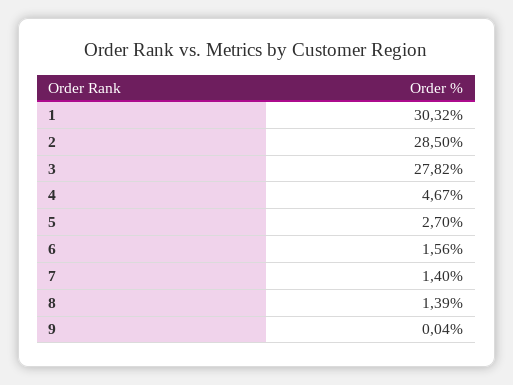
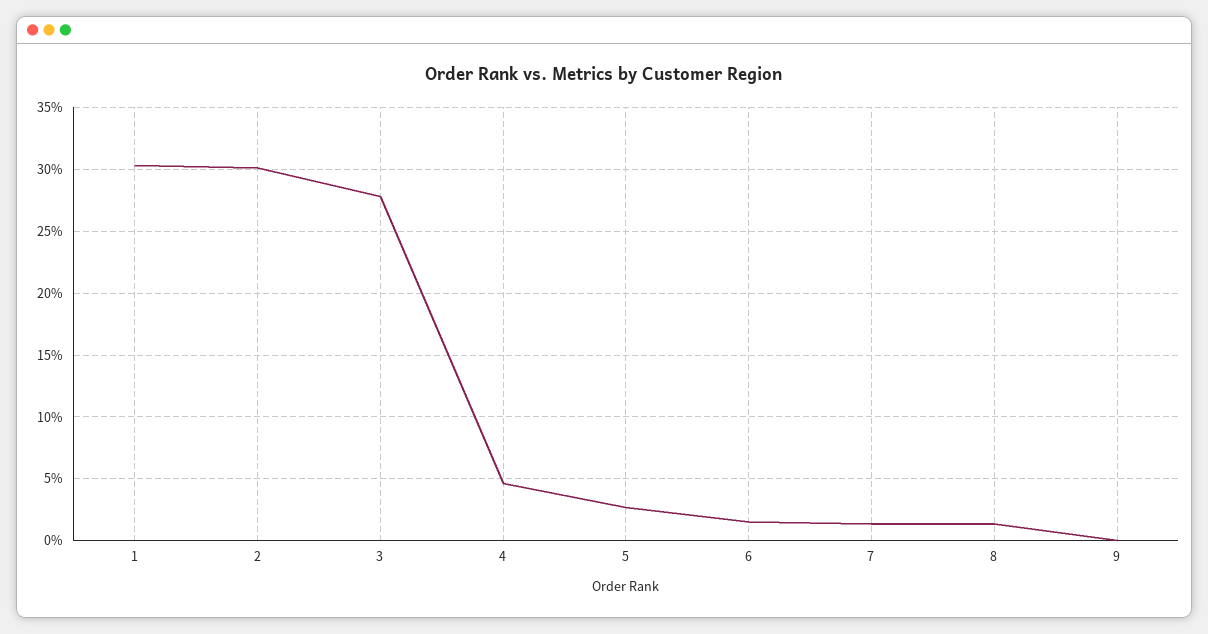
2: 28.5 -> 30

